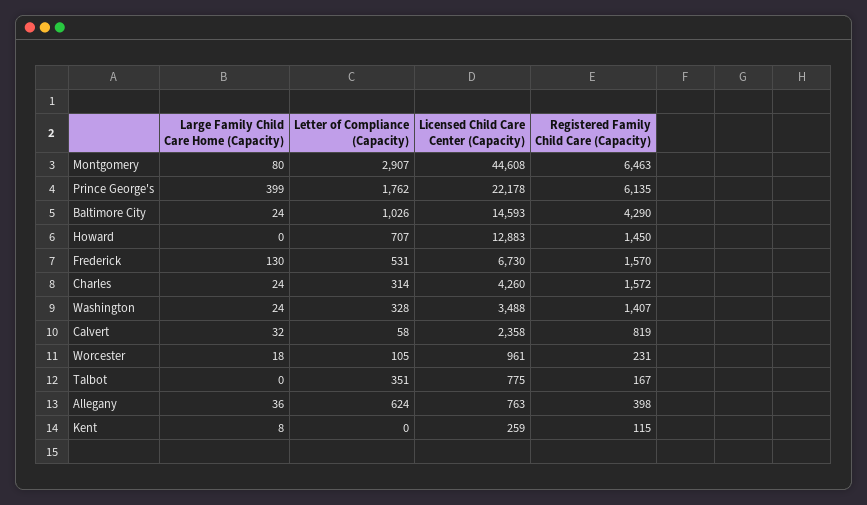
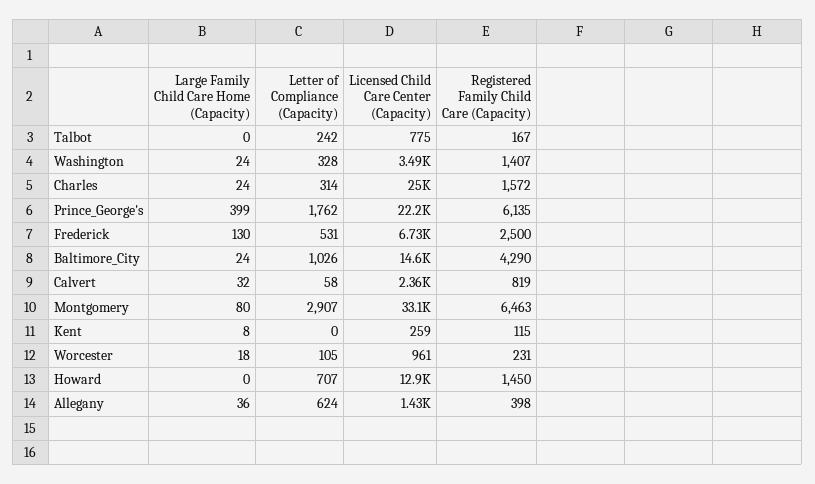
Licensed Child Care Center (Capacity), Montgomery: 44608 -> 33100
Registered Family Child Care (Capacity), Frederick: 1570 -> 2500
Licensed Child Care Center (Capacity), Charles: 4260 -> 25000
Letter of Compliance (Capacity), Talbot: 351 -> 242
Licensed Child Care Center (Capacity), Allegany: 763 -> 1430

